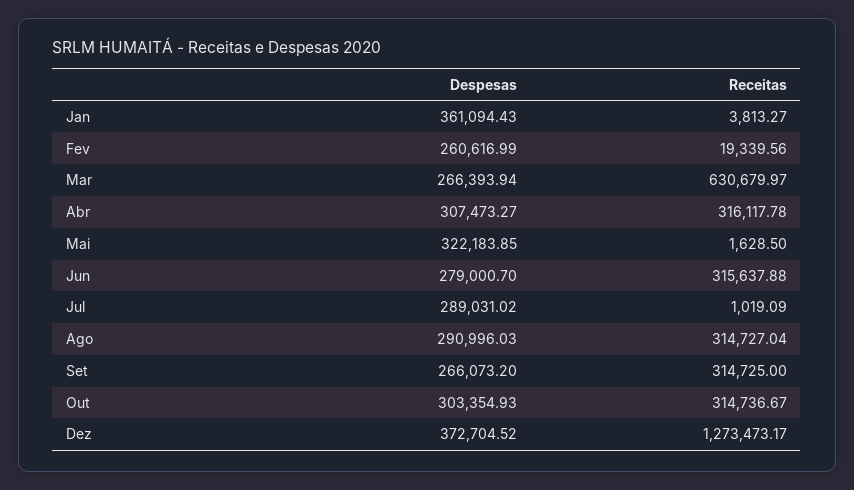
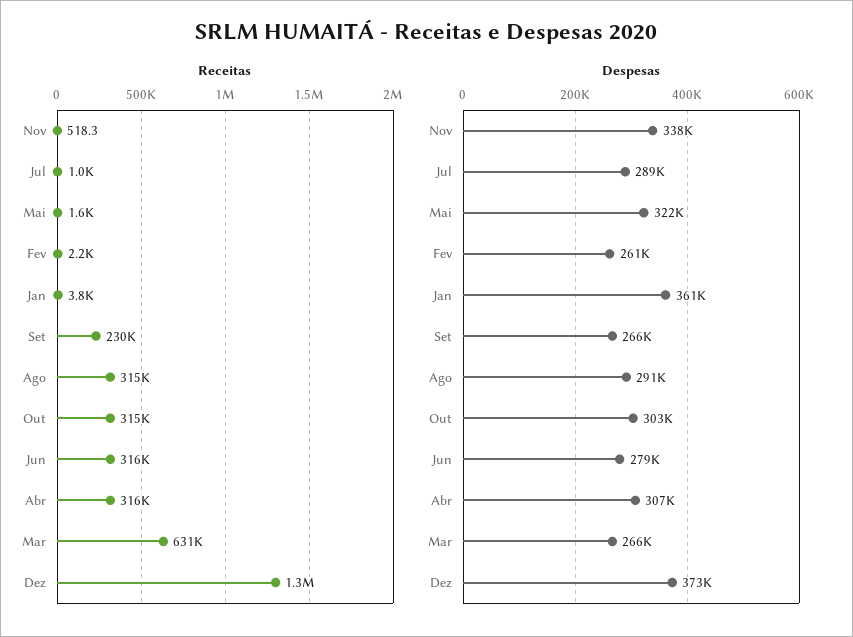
Receitas, Fev: 19339.56 -> 2200
Receitas, Set: 314725 -> 230000
Receitas, Nov: none -> 518.3
Despesas, Nov: none -> 338000

